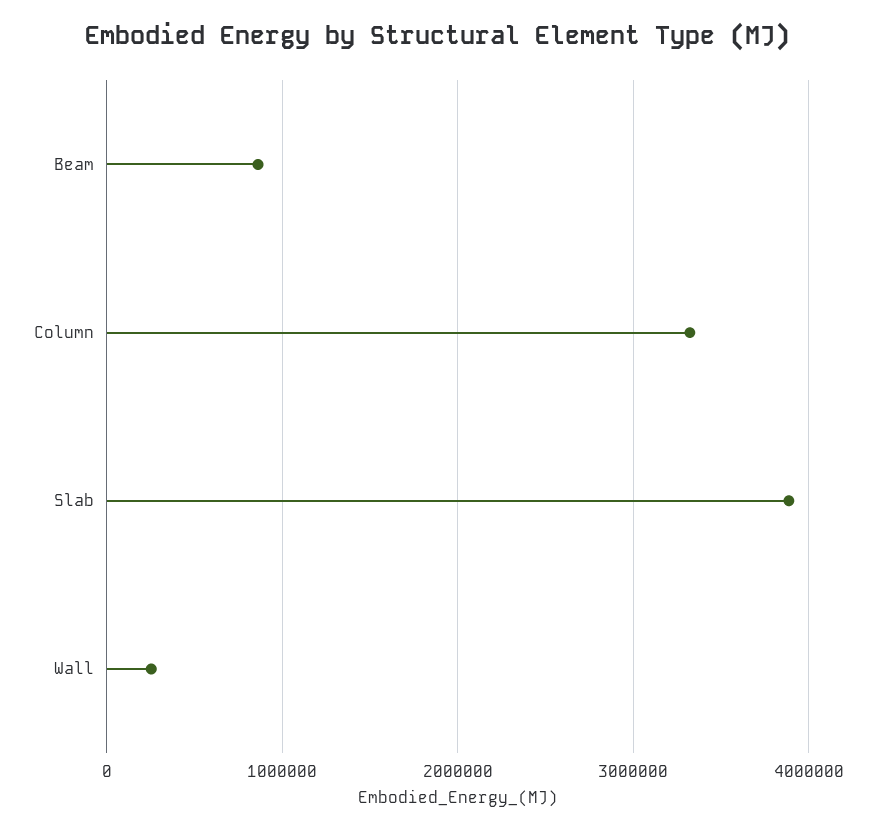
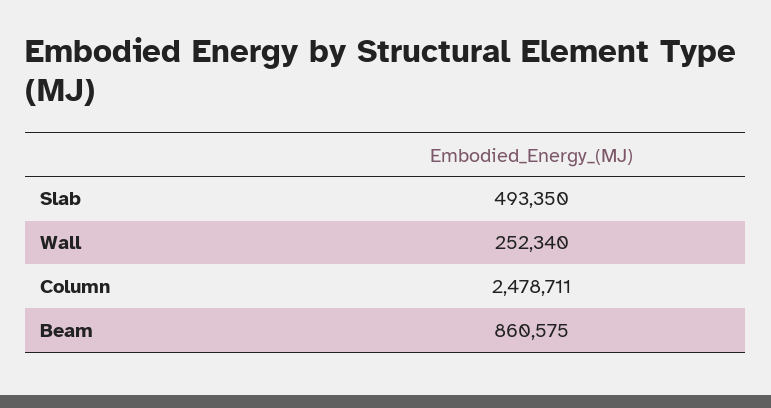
Column: 3300000 -> 2478711
Slab: 3900000 -> 493350

